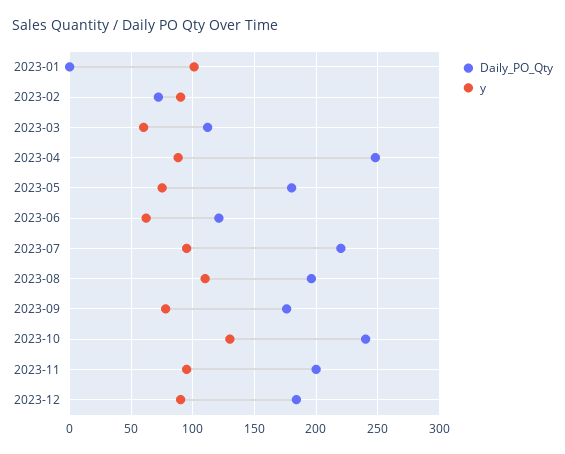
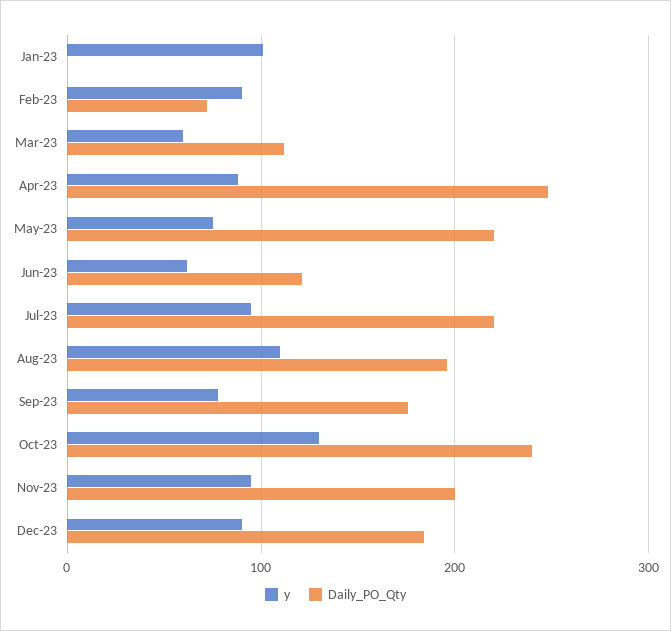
Daily_PO_Qty, 2023-05: 180 -> 220

